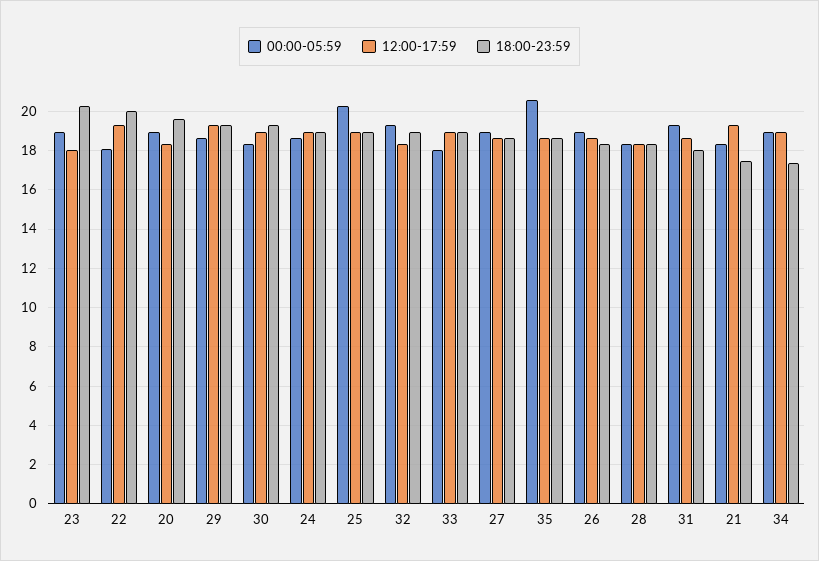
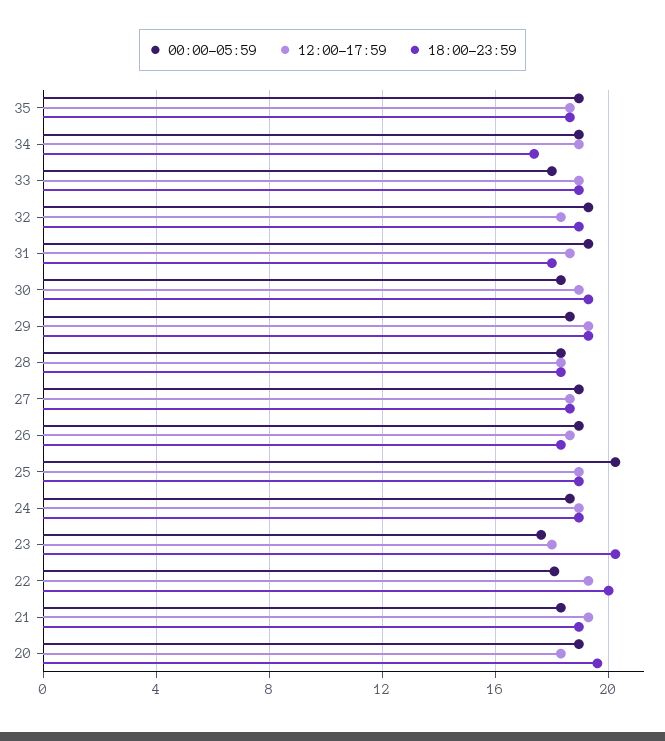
00:00-05:59, 23: 19 -> 17.5
00:00-05:59, 35: 20.5 -> 19
18:00-23:59, 21: 17.5 -> 19

